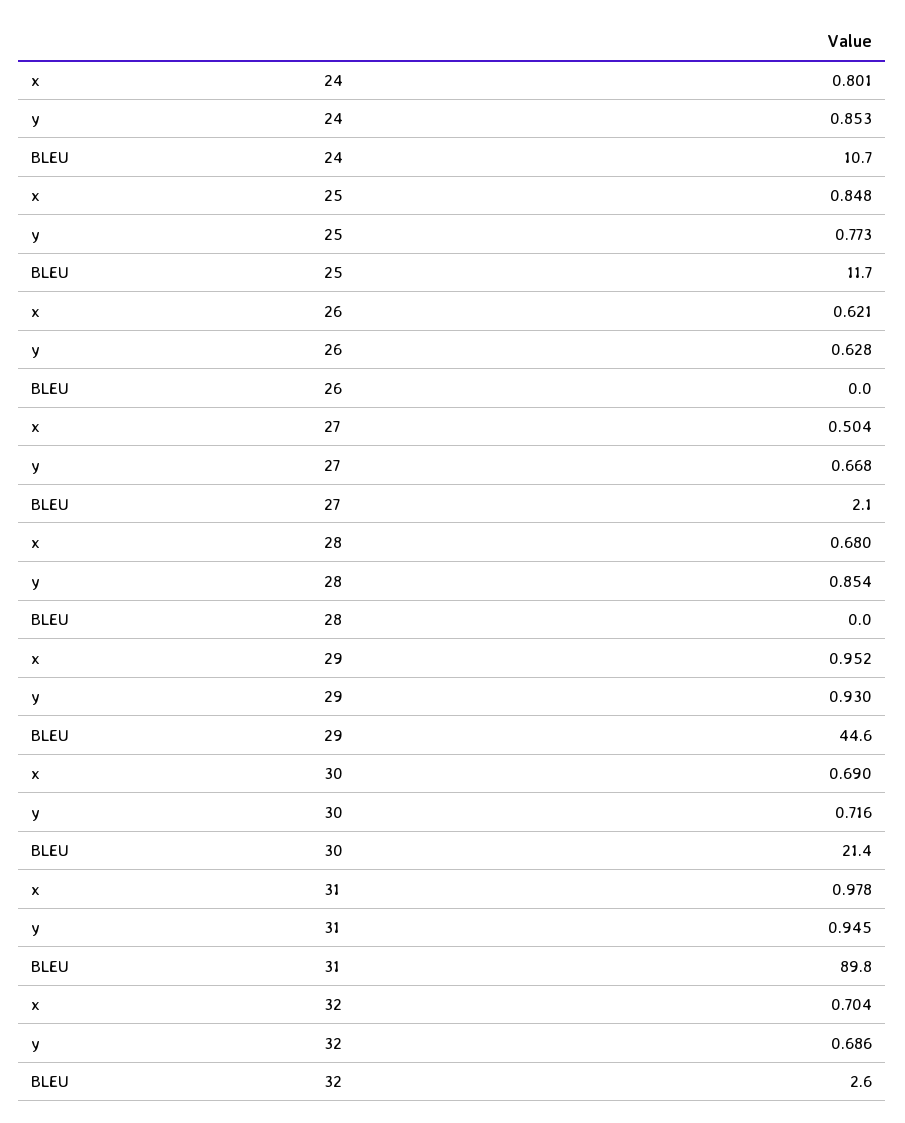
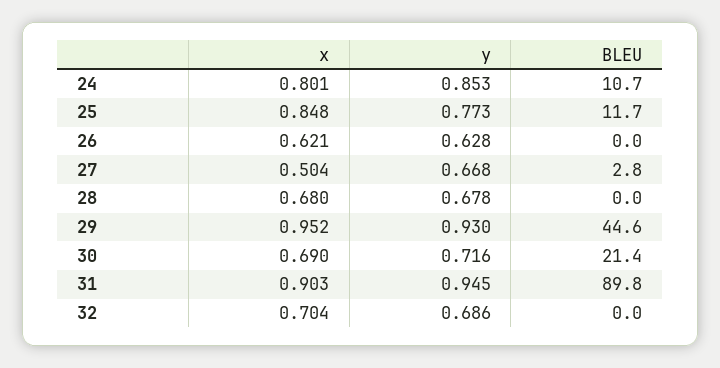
BLEU, 27: 2.1 -> 2.8
y, 28: 0.854 -> 0.678
x, 31: 0.978 -> 0.903
BLEU, 32: 2.6 -> 0

